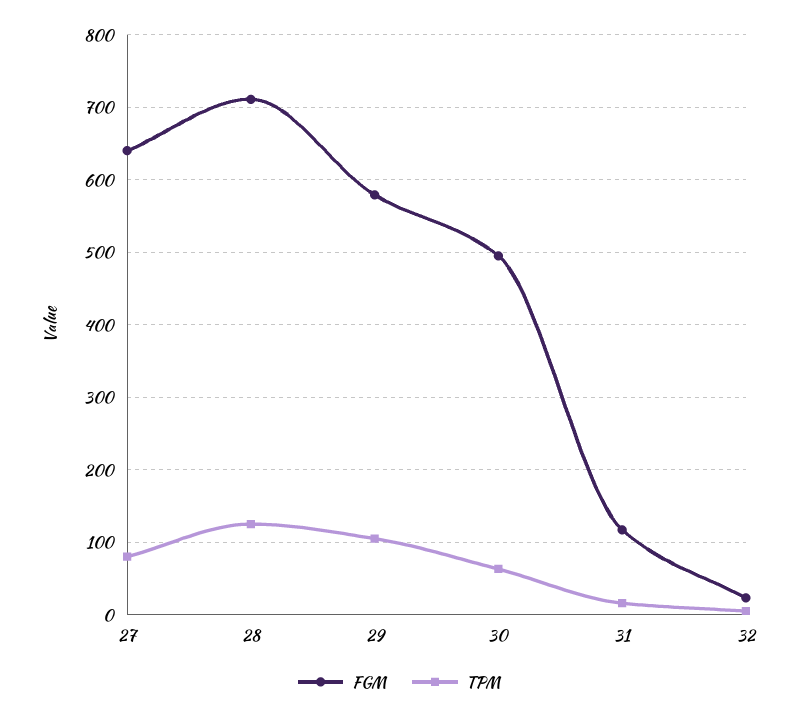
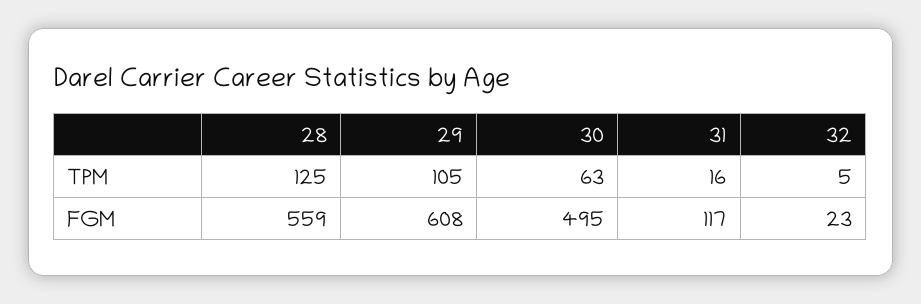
FGM, 27: 640 -> none
TPM, 27: 80 -> none
FGM, 28: 710 -> 559
FGM, 29: 580 -> 608

